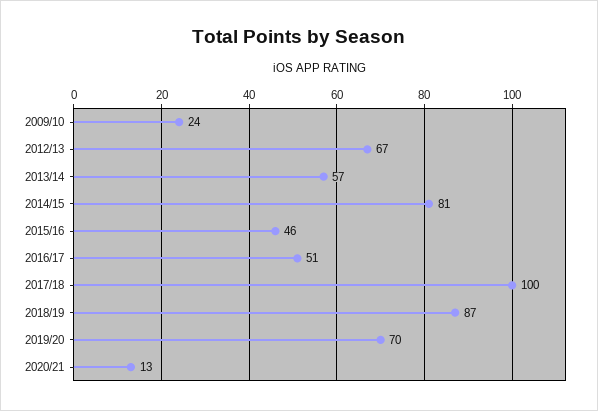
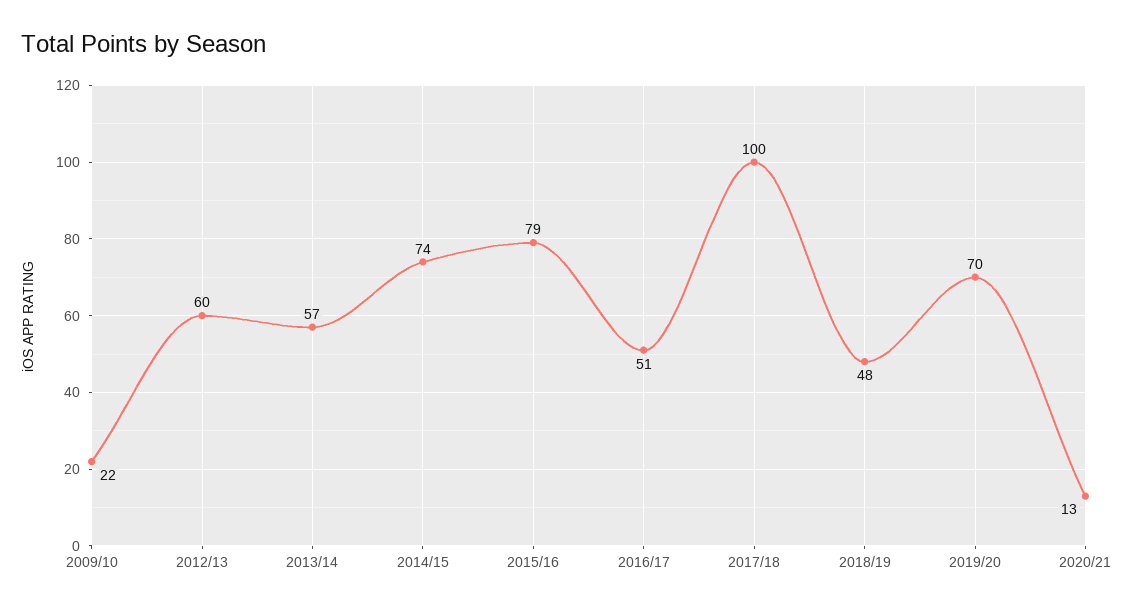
2009/10: 24 -> 22
2012/13: 67 -> 60
2014/15: 81 -> 74
2015/16: 46 -> 79
2018/19: 87 -> 48

